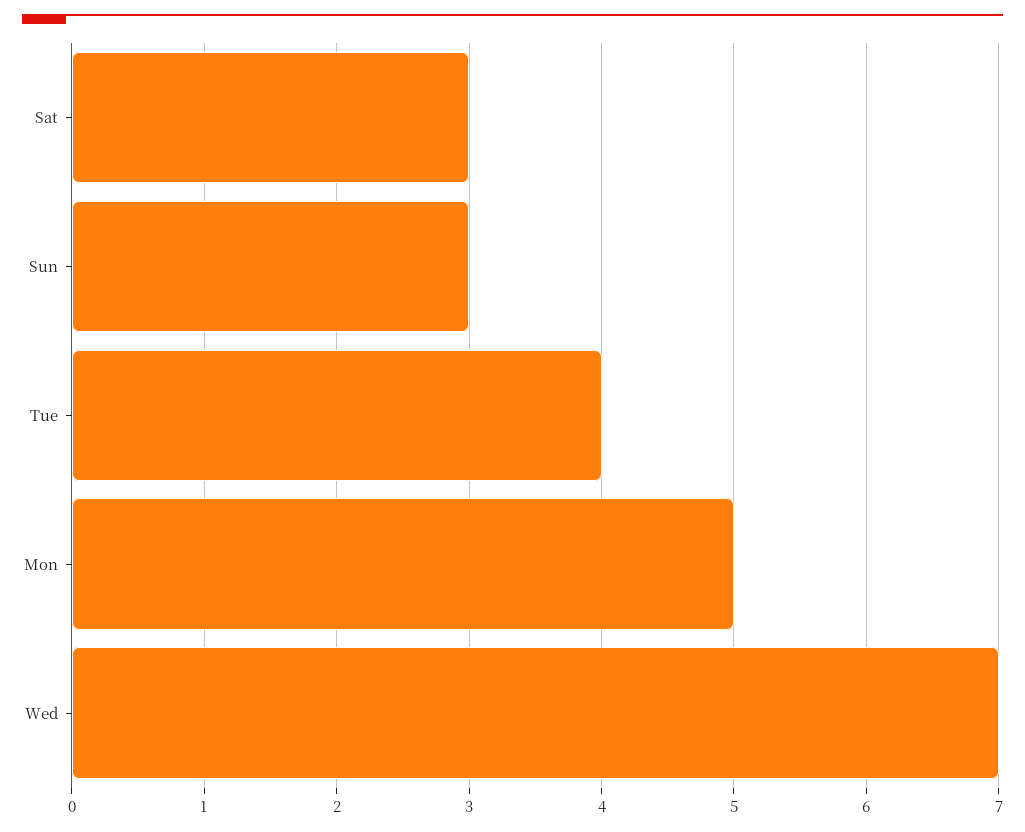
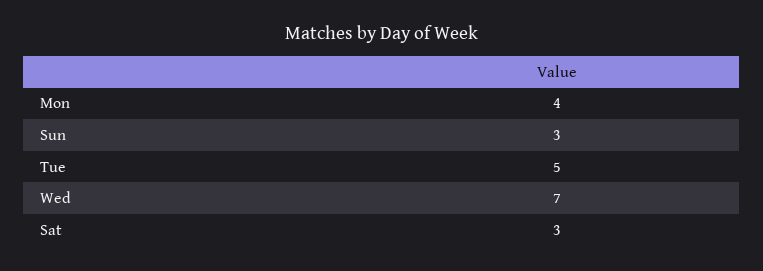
Tue: 4 -> 5
Mon: 5 -> 4

